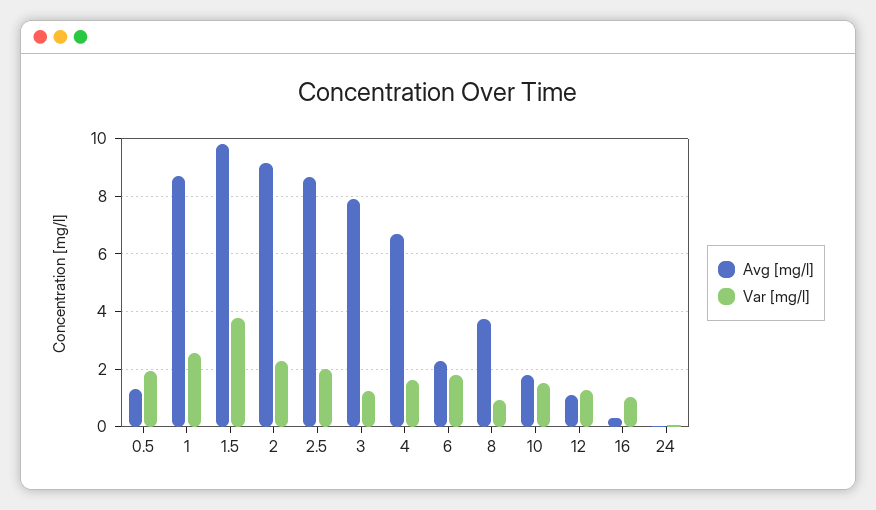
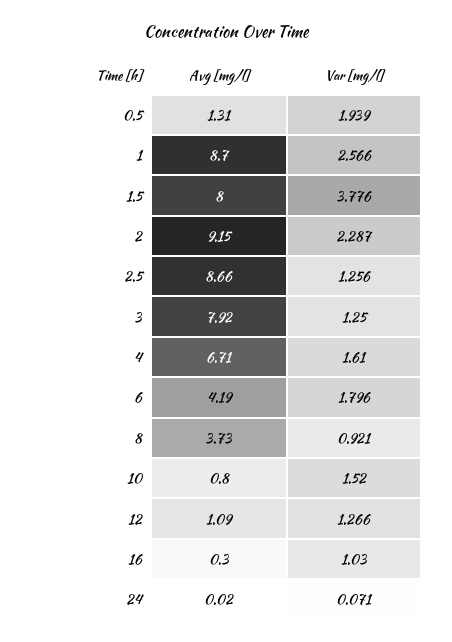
Avg [mg/l], 1.5: 9.75 -> 8
Var [mg/l], 2.5: 2 -> 1.256
Avg [mg/l], 6: 2.25 -> 4.19
Avg [mg/l], 10: 1.75 -> 0.8

